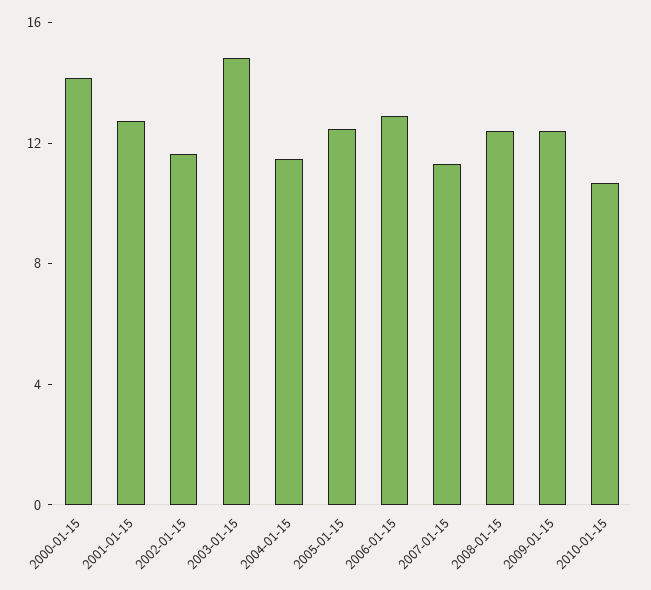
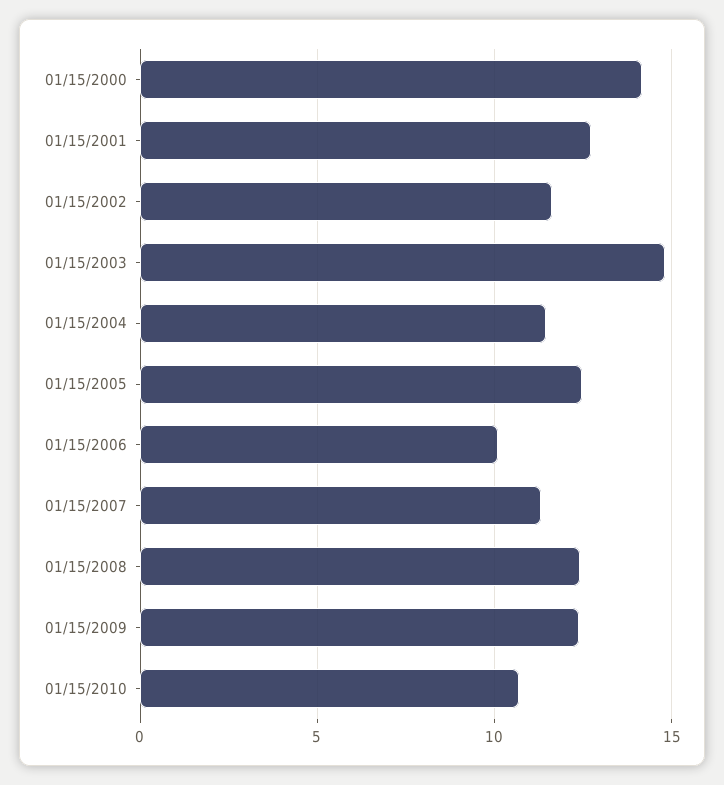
2006-01-15: 13 -> 10

